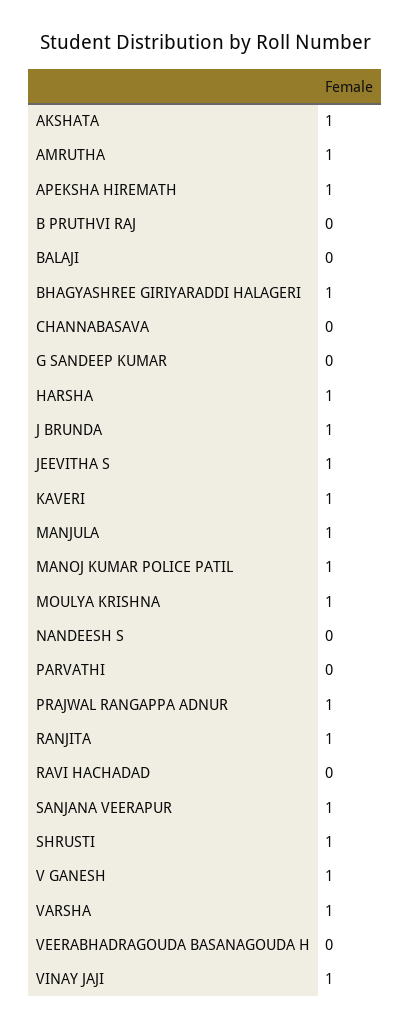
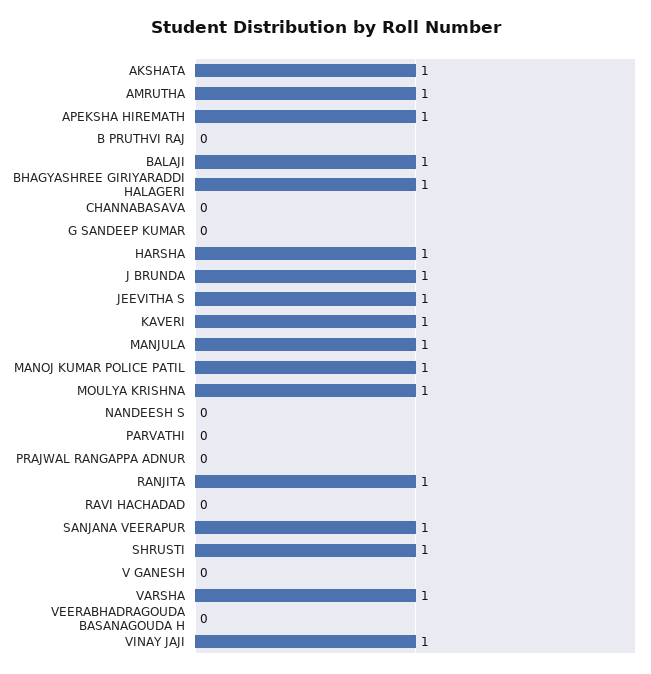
BALAJI: 0 -> 1
PRAJWAL RANGAPPA ADNUR: 1 -> 0
V GANESH: 1 -> 0

